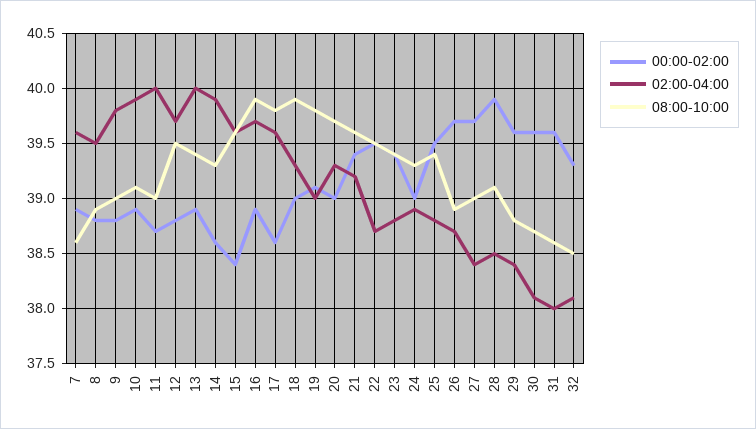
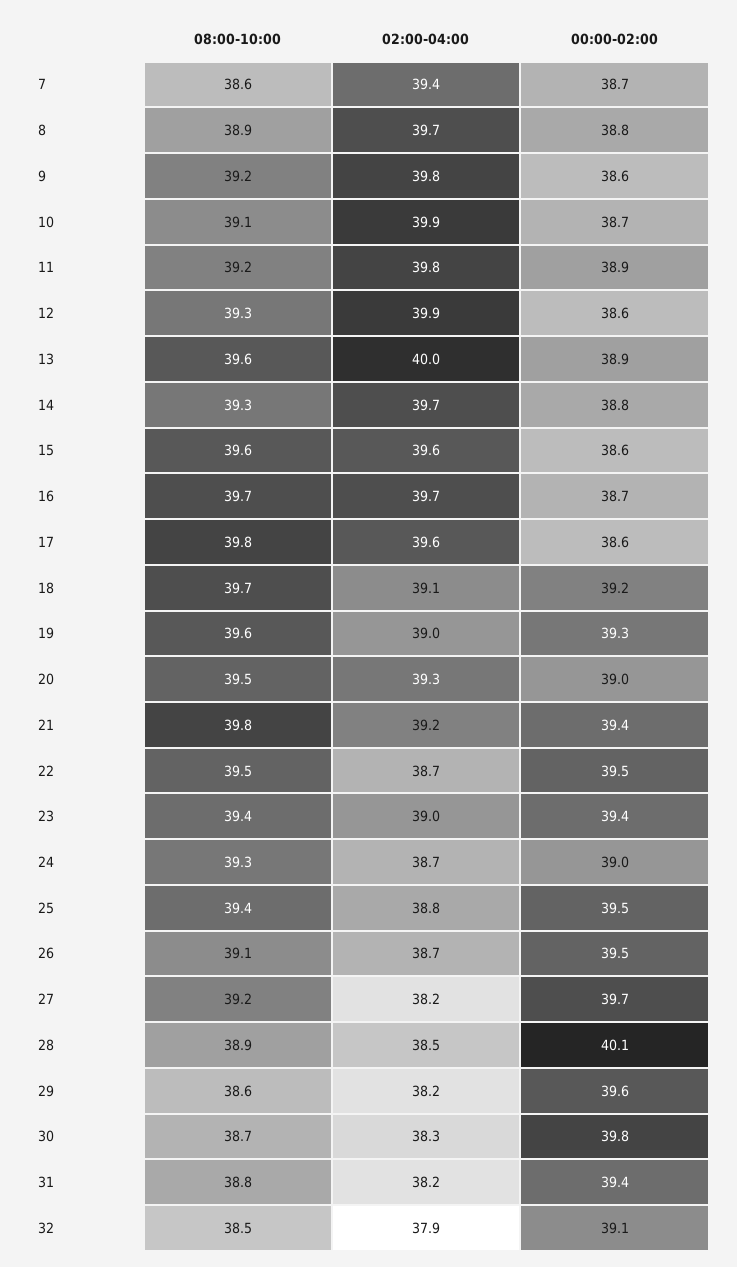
00:00-02:00, 7: 38.9 -> 38.7
02:00-04:00, 7: 39.6 -> 39.4
02:00-04:00, 8: 39.5 -> 39.7
00:00-02:00, 9: 38.8 -> 38.6
08:00-10:00, 9: 39 -> 39.2
00:00-02:00, 10: 38.9 -> 38.7
00:00-02:00, 11: 38.7 -> 38.9
02:00-04:00, 11: 40 -> 39.8
08:00-10:00, 11: 39 -> 39.2
00:00-02:00, 12: 38.8 -> 38.6
02:00-04:00, 12: 39.7 -> 39.9
08:00-10:00, 12: 39.5 -> 39.3
08:00-10:00, 13: 39.4 -> 39.6
00:00-02:00, 14: 38.6 -> 38.8
02:00-04:00, 14: 39.9 -> 39.7
00:00-02:00, 15: 38.4 -> 38.6
00:00-02:00, 16: 38.9 -> 38.7
08:00-10:00, 16: 39.9 -> 39.7
00:00-02:00, 18: 39 -> 39.2
02:00-04:00, 18: 39.3 -> 39.1
08:00-10:00, 18: 39.9 -> 39.7
00:00-02:00, 19: 39.1 -> 39.3
08:00-10:00, 19: 39.8 -> 39.6
08:00-10:00, 20: 39.7 -> 39.5
08:00-10:00, 21: 39.6 -> 39.8
02:00-04:00, 23: 38.8 -> 39
02:00-04:00, 24: 38.9 -> 38.7
00:00-02:00, 26: 39.7 -> 39.5
08:00-10:00, 26: 38.9 -> 39.1
02:00-04:00, 27: 38.4 -> 38.2
08:00-10:00, 27: 39 -> 39.2
00:00-02:00, 28: 39.9 -> 40.1
08:00-10:00, 28: 39.1 -> 38.9
02:00-04:00, 29: 38.4 -> 38.2
08:00-10:00, 29: 38.8 -> 38.6
00:00-02:00, 30: 39.6 -> 39.8
02:00-04:00, 30: 38.1 -> 38.3
00:00-02:00, 31: 39.6 -> 39.4
02:00-04:00, 31: 38 -> 38.2
08:00-10:00, 31: 38.6 -> 38.8
00:00-02:00, 32: 39.3 -> 39.1
02:00-04:00, 32: 38.1 -> 37.9

